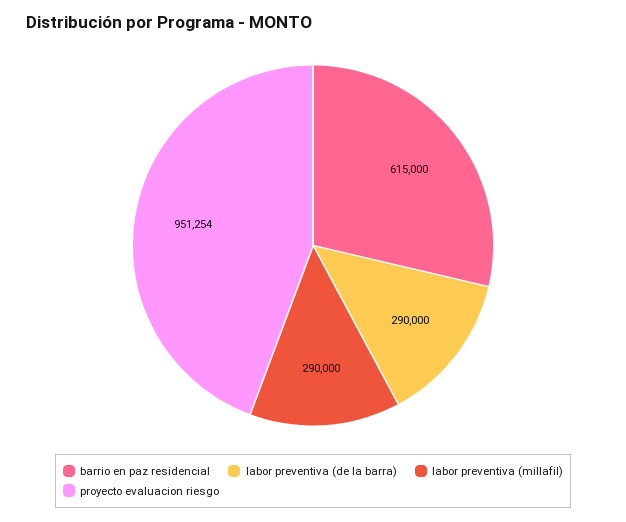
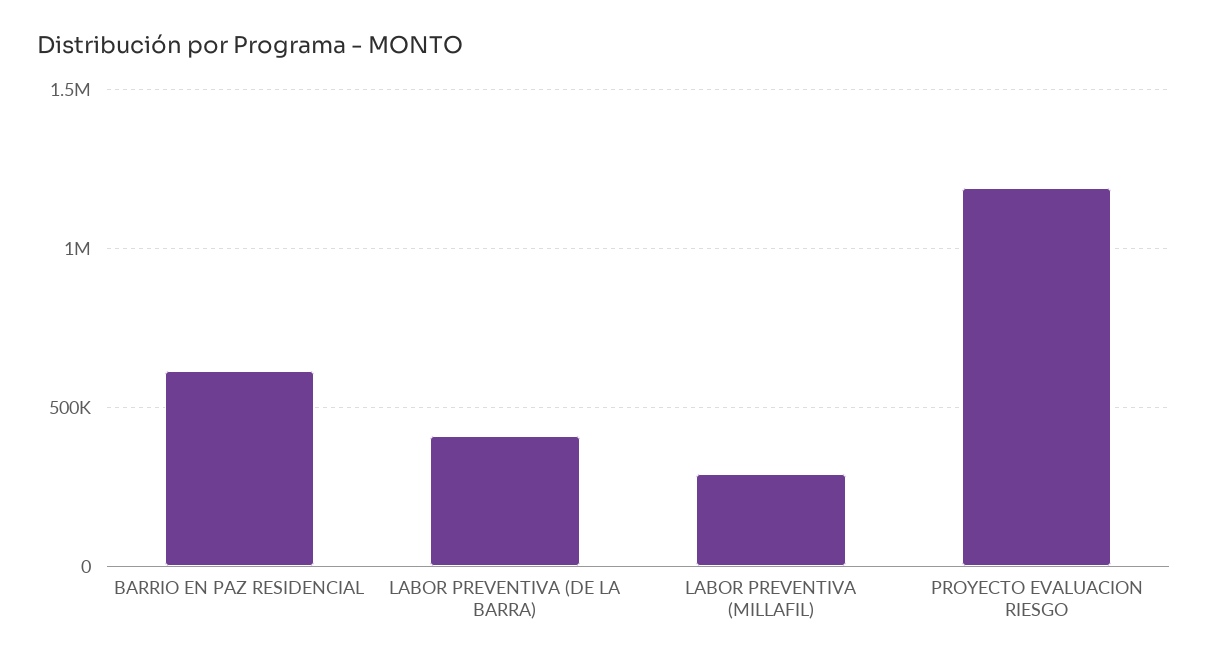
labor preventiva (de la barra): 290000 -> 400000
proyecto evaluacion riesgo: 951254 -> 1200000

